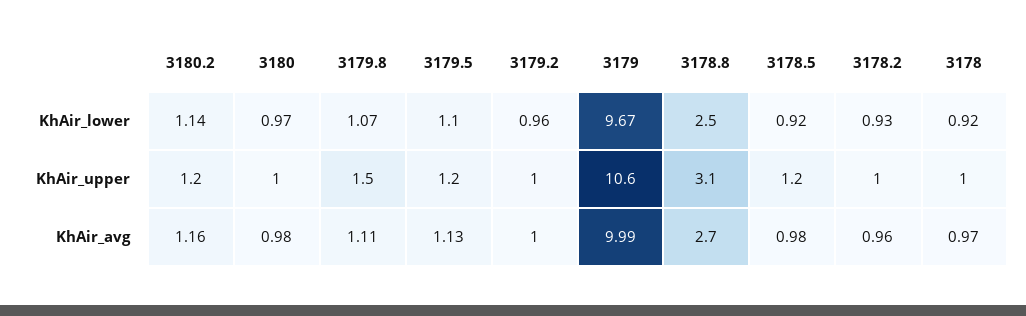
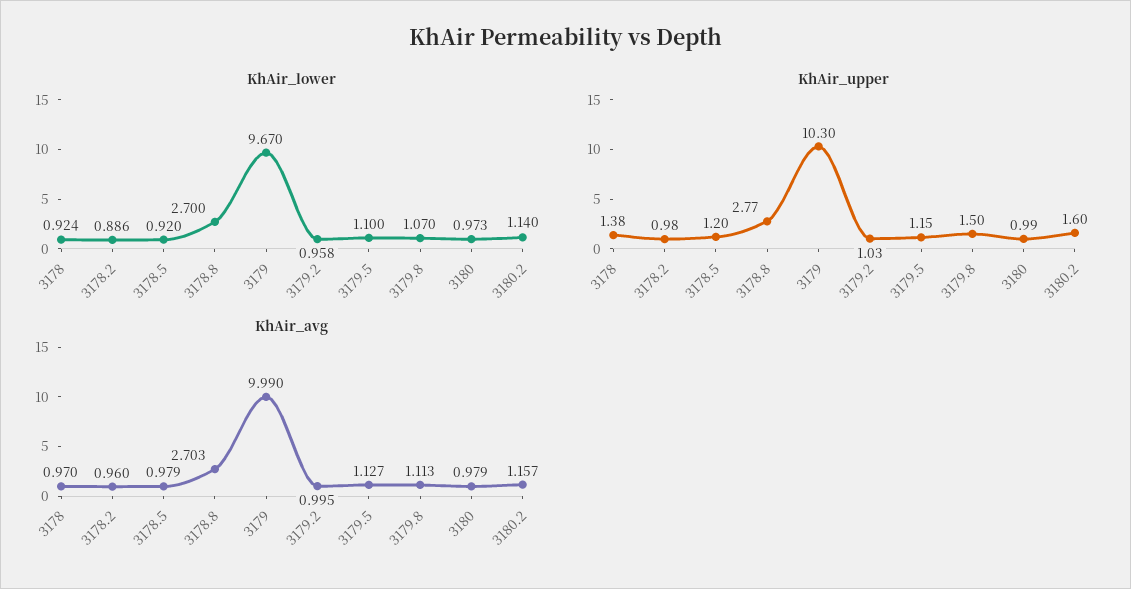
KhAir_lower, 3178.8: 2.5 -> 2.7
KhAir_lower, 3178.2: 0.93 -> 0.886
KhAir_upper, 3180.2: 1.2 -> 1.6
KhAir_upper, 3179: 10.6 -> 10.3
KhAir_upper, 3178.8: 3.1 -> 2.77
KhAir_upper, 3178: 1 -> 1.38

